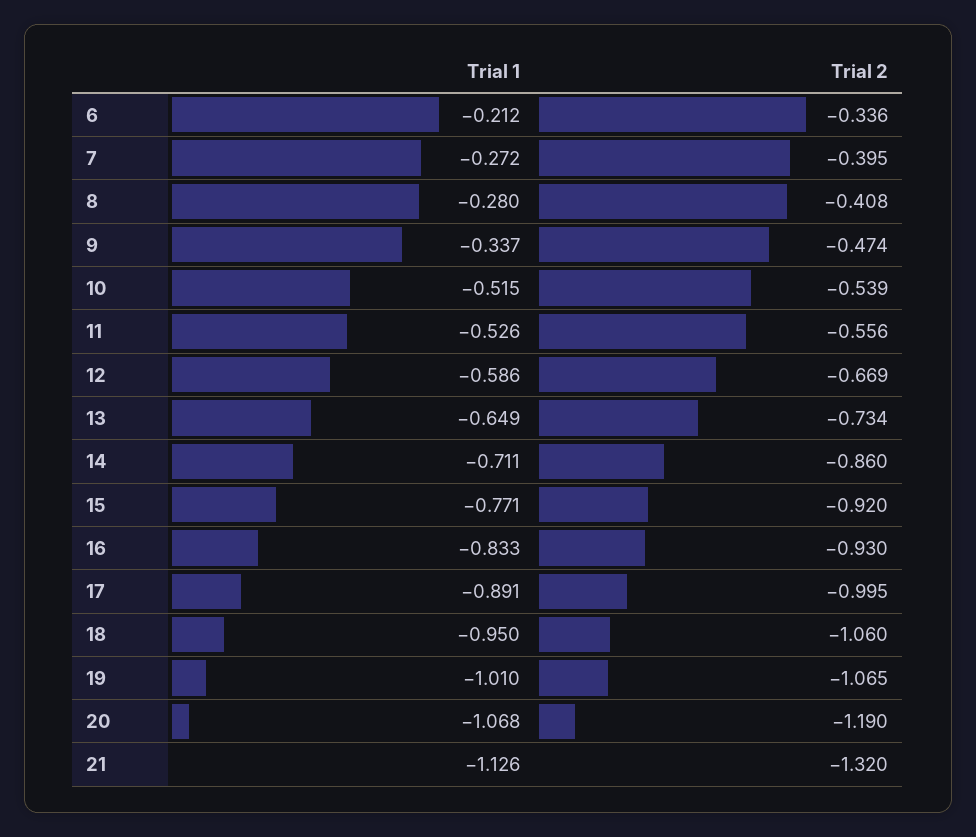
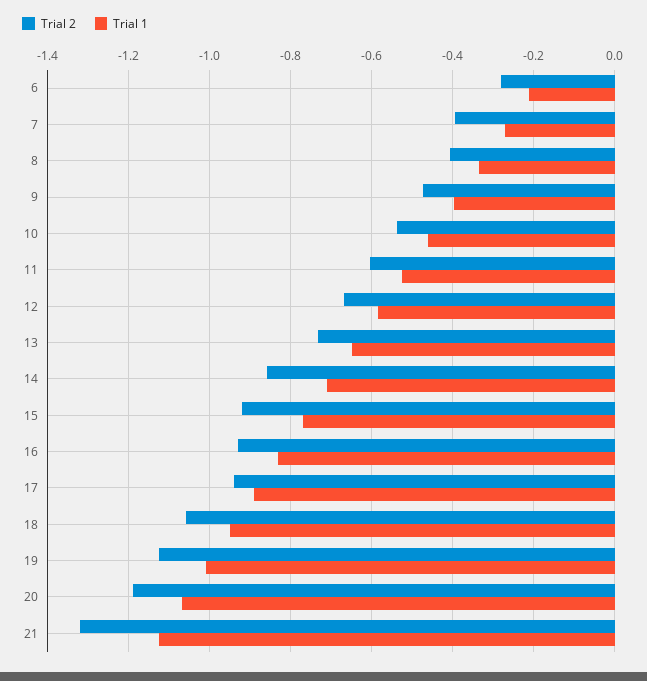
Trial 2, 6: -0.336 -> -0.28
Trial 1, 8: -0.28 -> -0.34
Trial 1, 9: -0.337 -> -0.4
Trial 1, 10: -0.515 -> -0.46
Trial 2, 11: -0.556 -> -0.6
Trial 2, 17: -0.995 -> -0.94
Trial 2, 19: -1.065 -> -1.12

